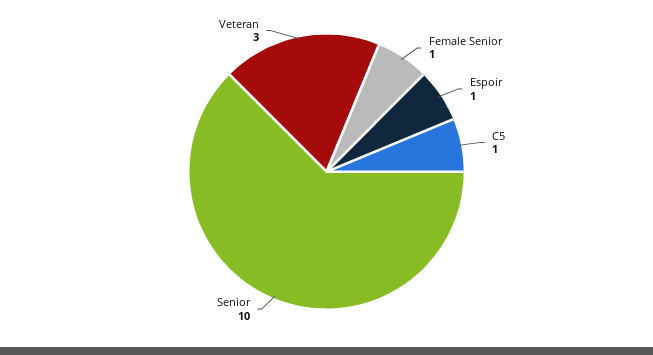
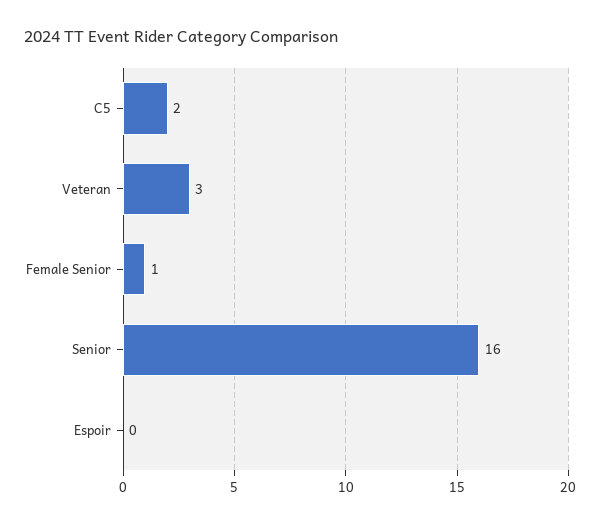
Espoir: 1 -> 0
C5: 1 -> 2
Senior: 10 -> 16

